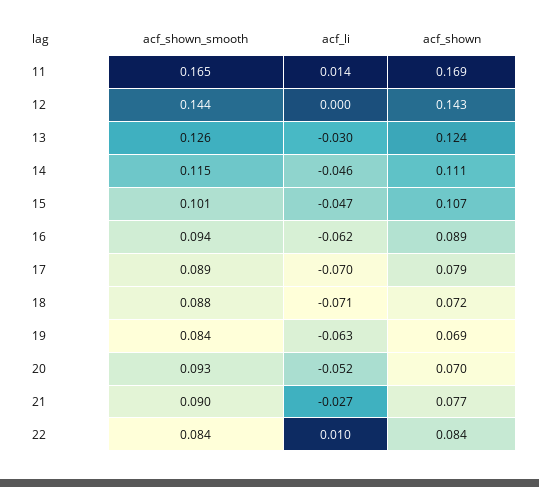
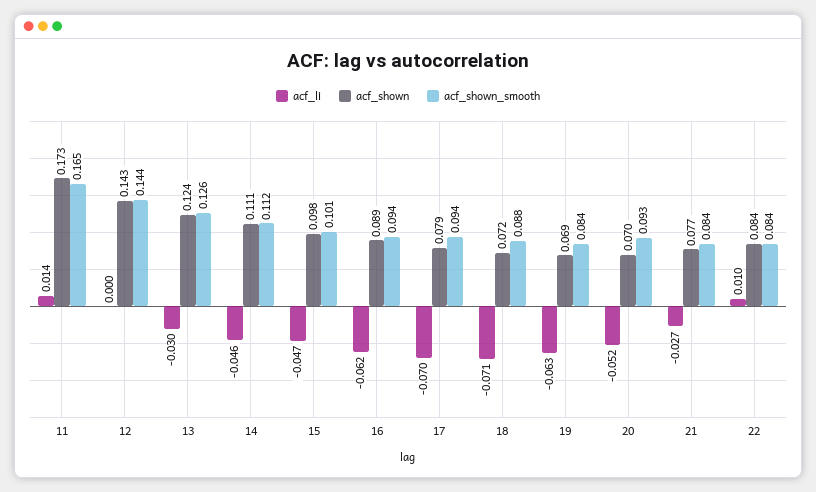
acf_shown, 11: 0.169 -> 0.173
acf_shown_smooth, 14: 0.115 -> 0.112
acf_shown, 15: 0.107 -> 0.098
acf_shown_smooth, 17: 0.089 -> 0.094
acf_shown_smooth, 21: 0.09 -> 0.084

